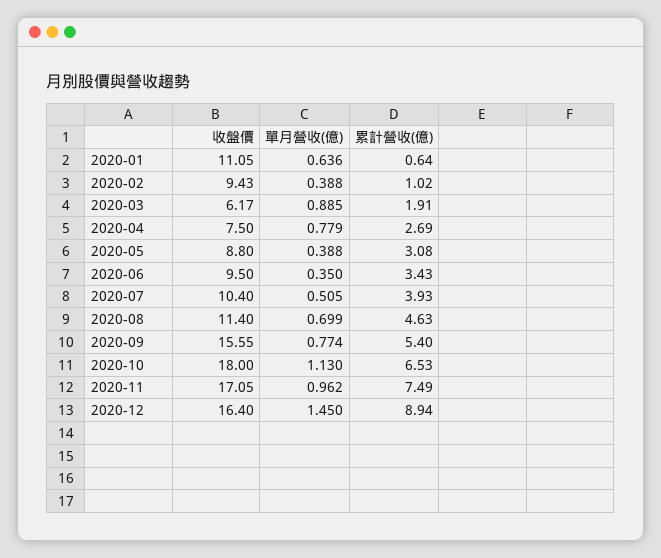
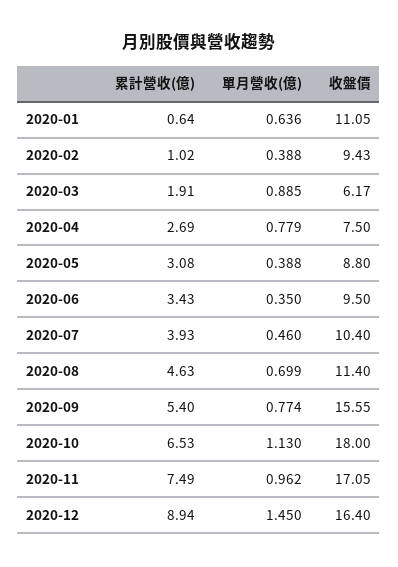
單月營收(億), 2020-07: 0.505 -> 0.46

